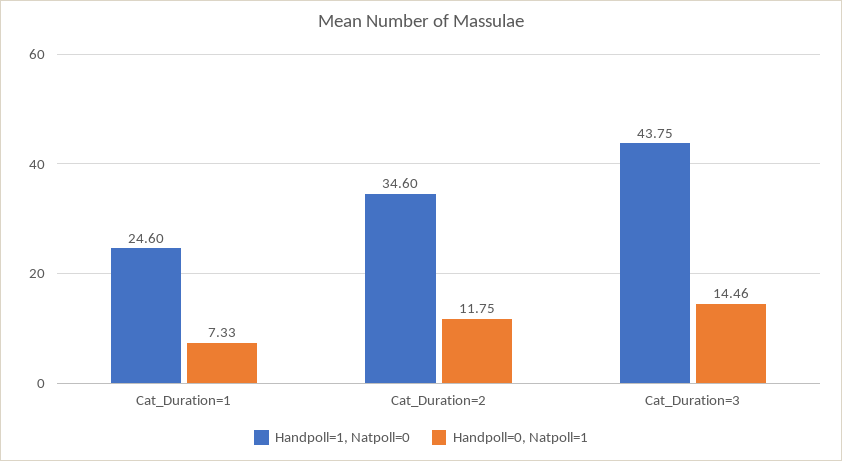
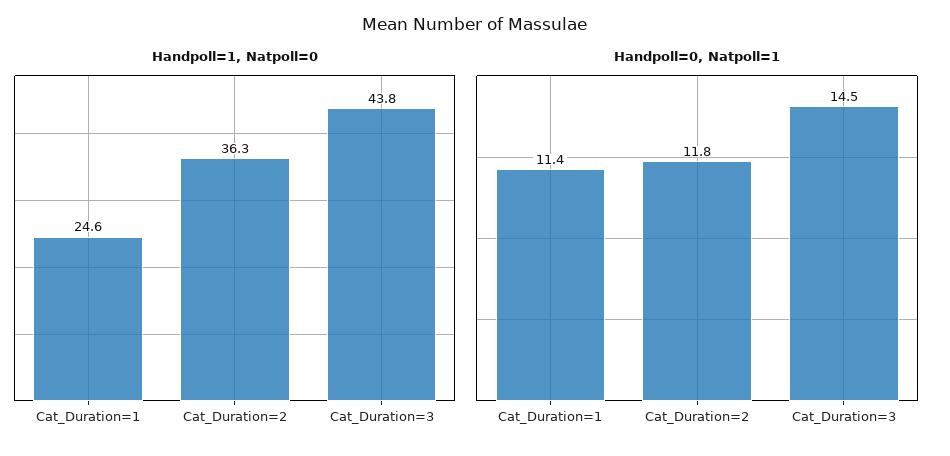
Handpoll=0, Natpoll=1, Cat_Duration=1: 7.33 -> 11.4
Handpoll=1, Natpoll=0, Cat_Duration=2: 34.6 -> 36.3

